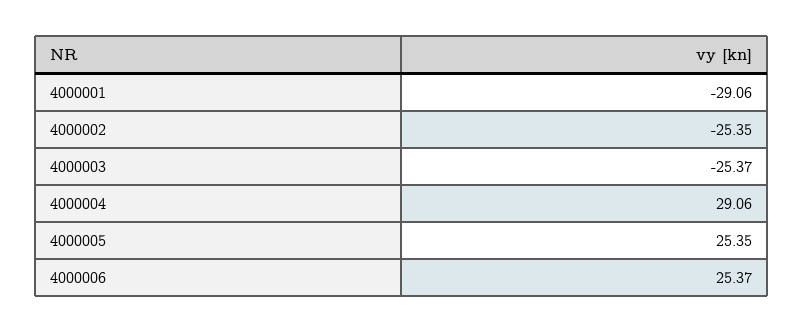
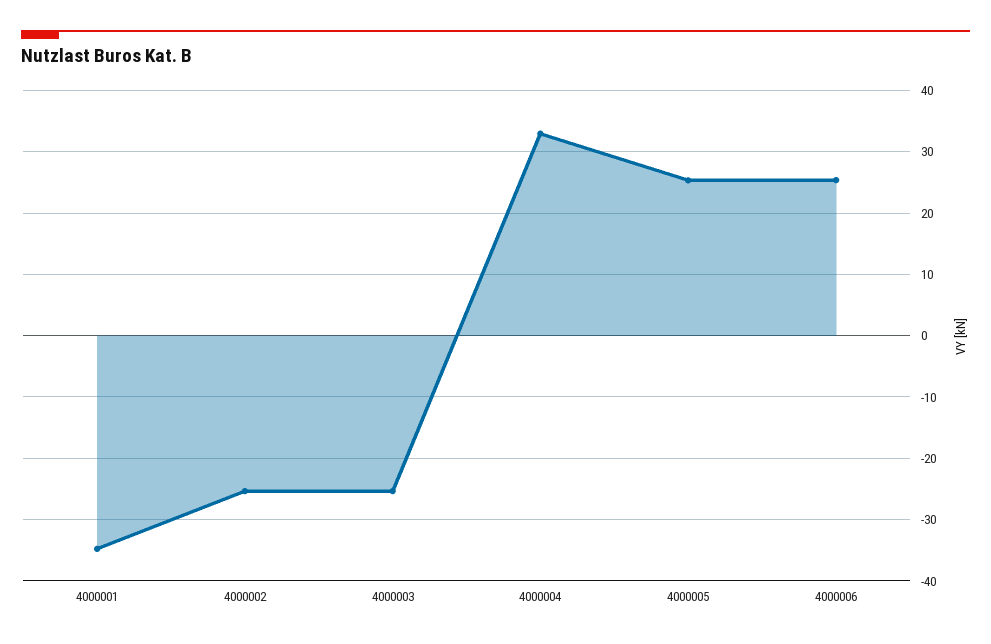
4000001: -29.06 -> -35
4000004: 29.06 -> 33

